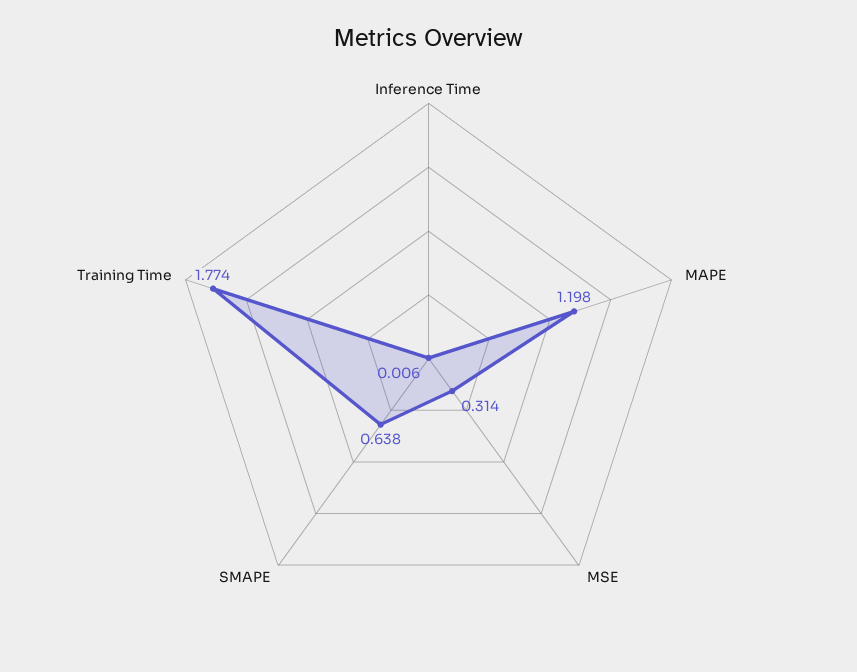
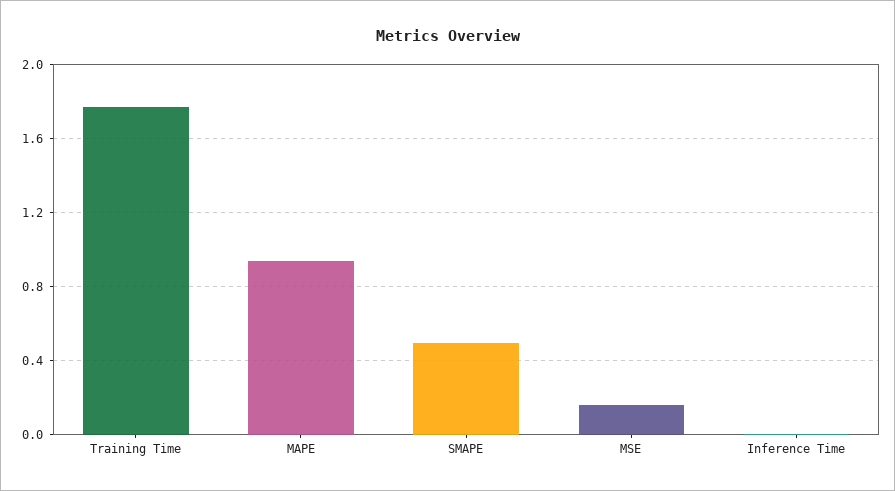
MAPE: 1.198 -> 0.95
MSE: 0.314 -> 0.15
SMAPE: 0.638 -> 0.5

